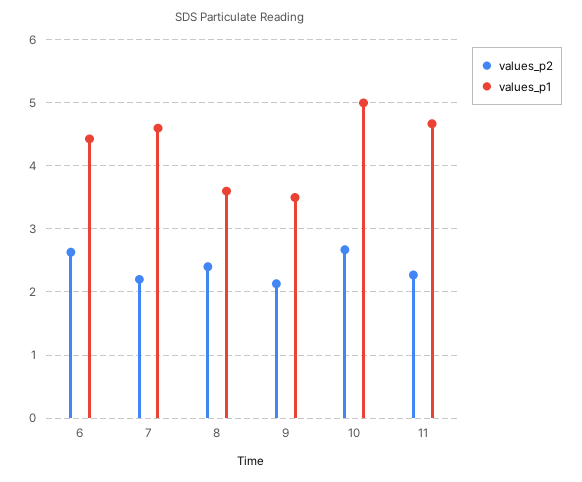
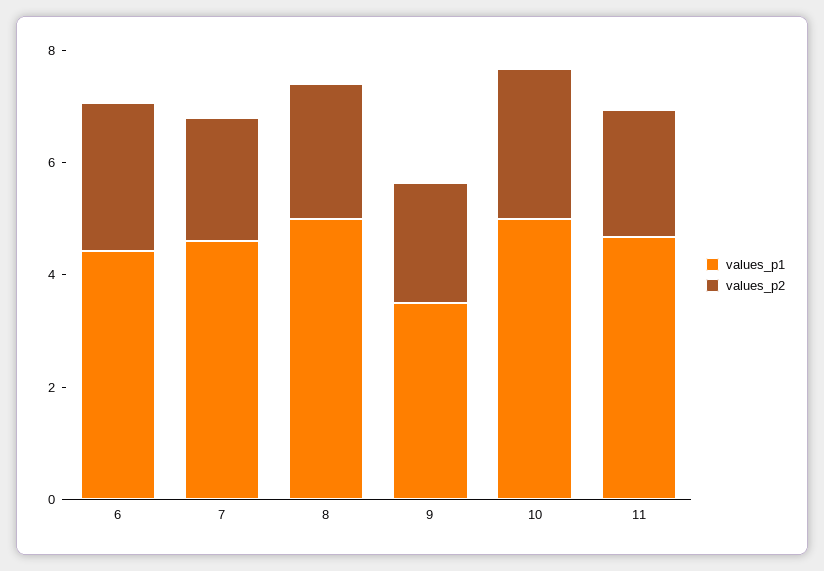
values_p1, 8: 3.6 -> 5

